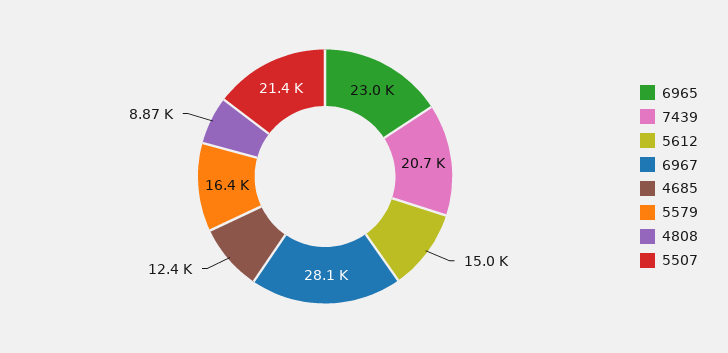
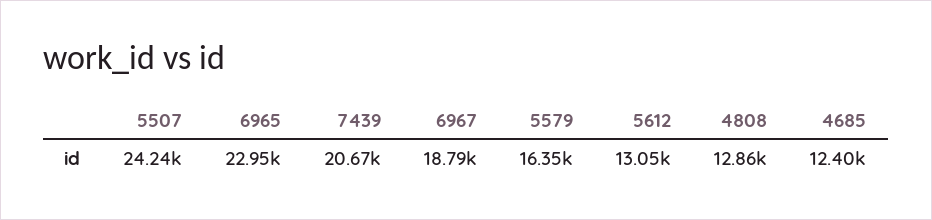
5612: 15000 -> 13050
6967: 28100 -> 18790
4808: 8870 -> 12860
5507: 21400 -> 24240

